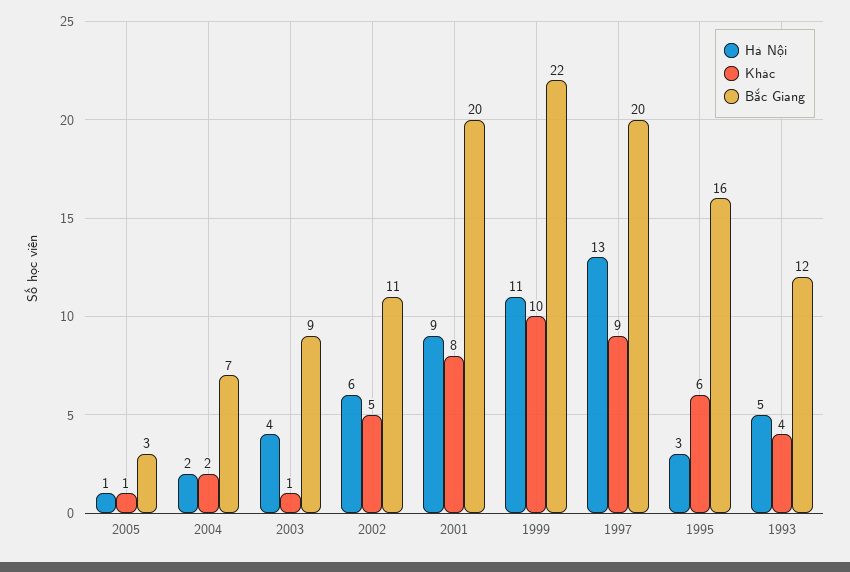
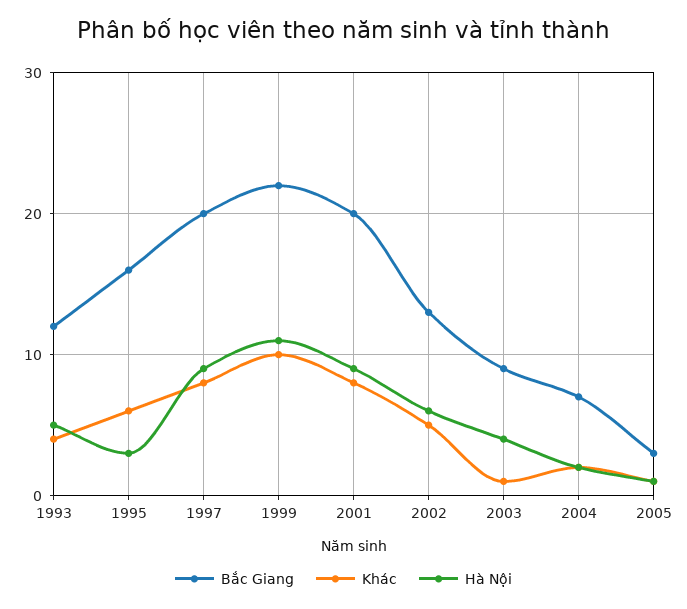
Bắc Giang, 2002: 11 -> 13
Hà Nội, 1997: 13 -> 9
Khác, 1997: 9 -> 8

